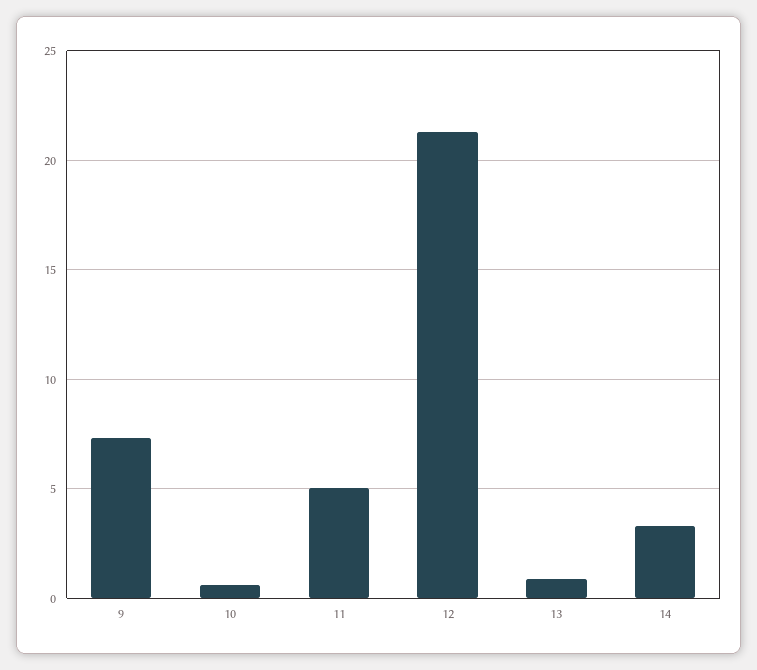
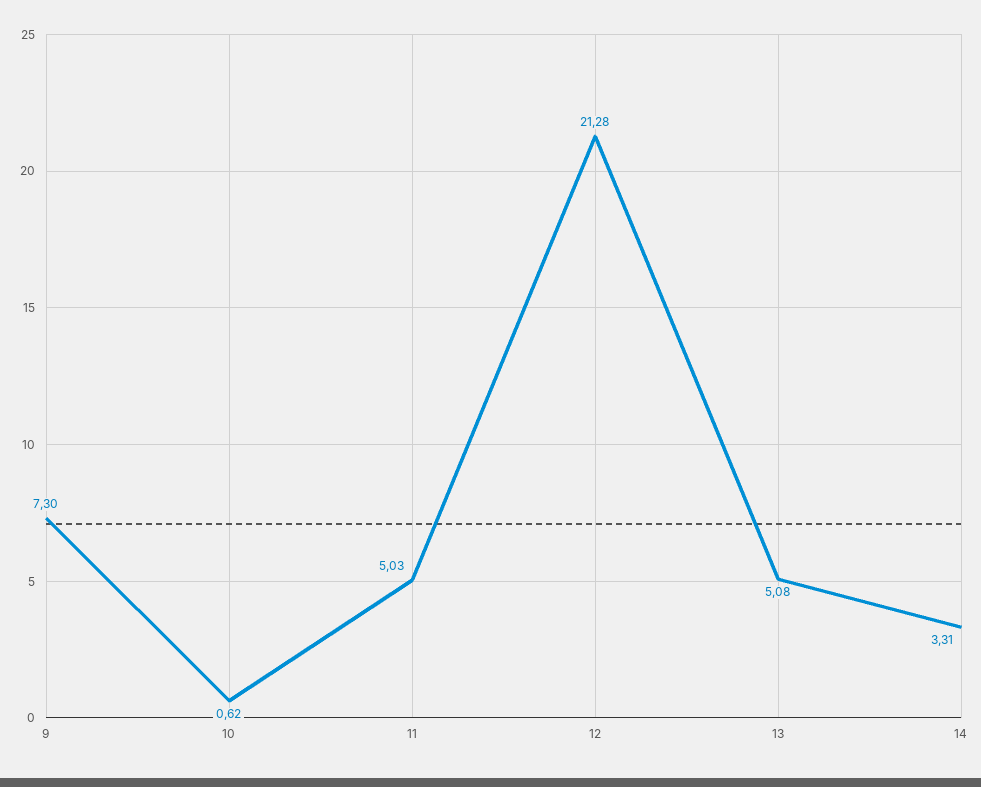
13: 1 -> 5.08

